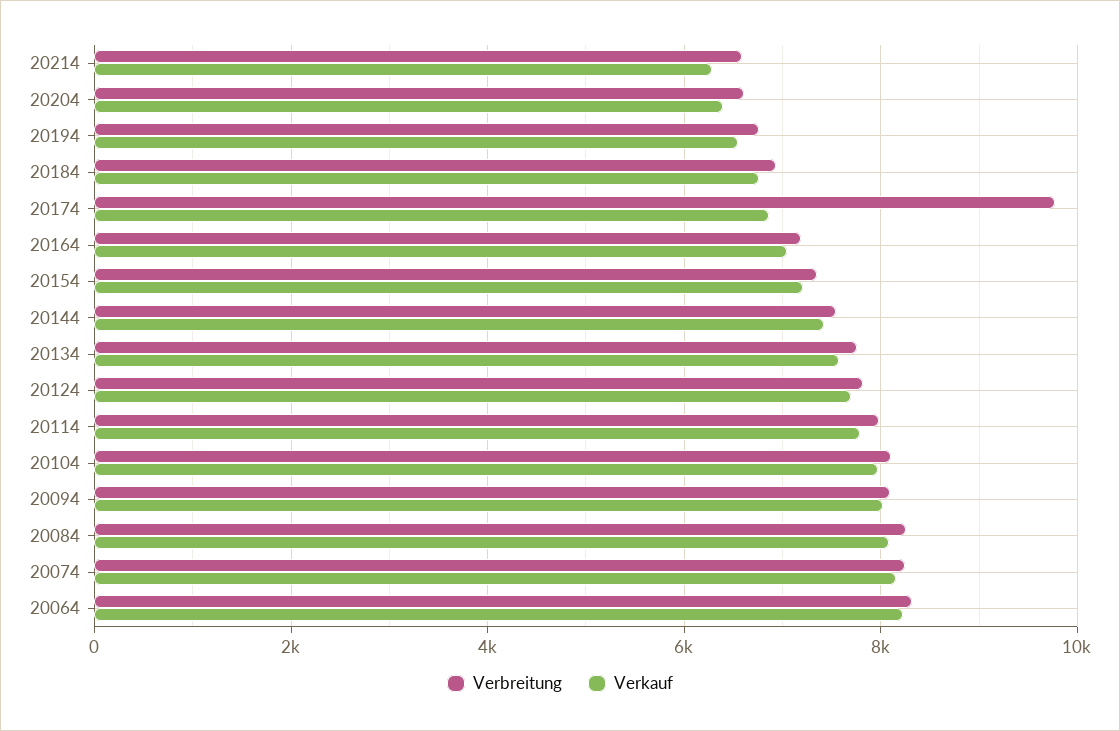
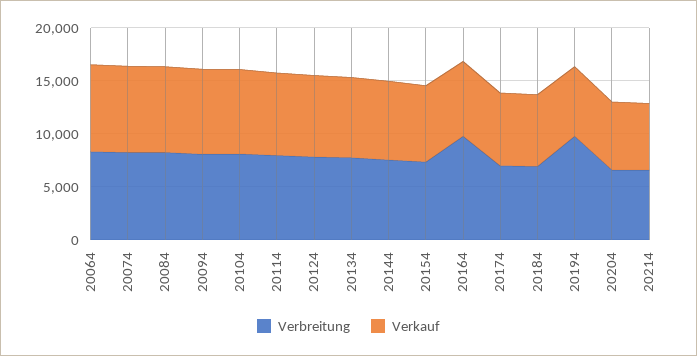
Verbreitung, 20194: 6800 -> 10000
Verbreitung, 20174: 9800 -> 7000
Verbreitung, 20164: 7200 -> 10000

